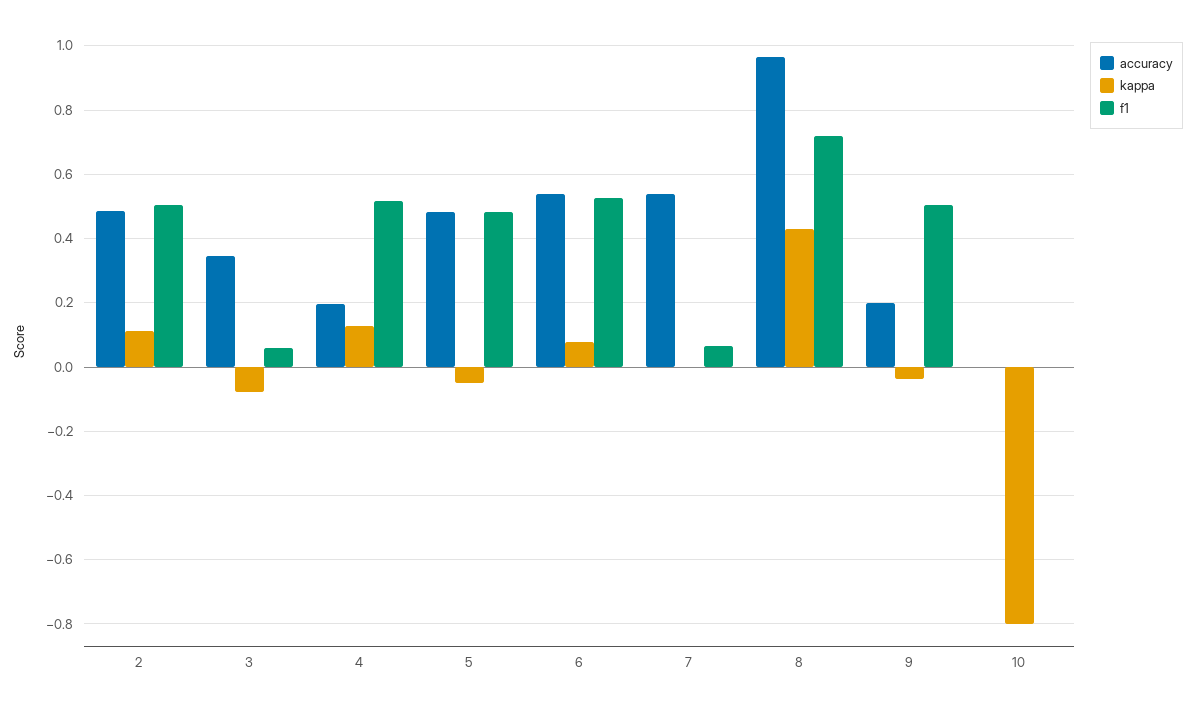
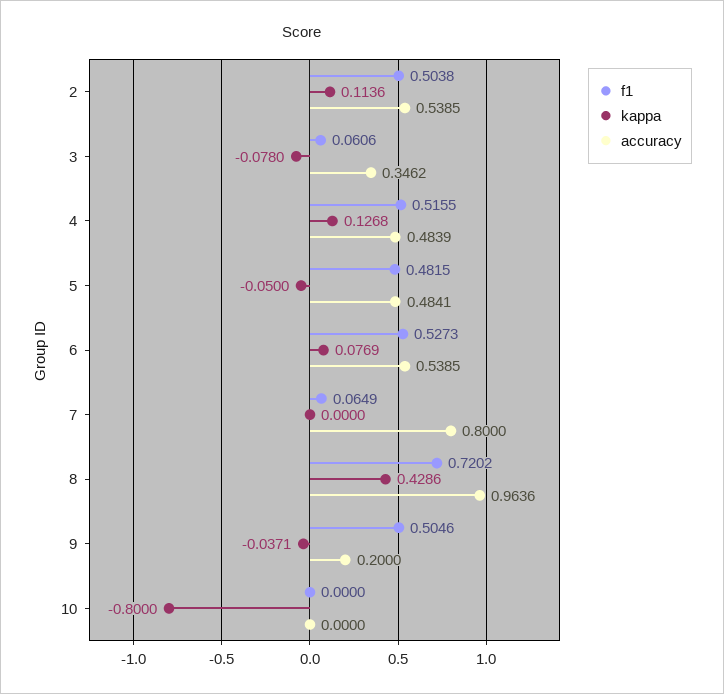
accuracy, 2: 0.48 -> 0.5385
accuracy, 4: 0.2 -> 0.4839
accuracy, 7: 0.54 -> 0.8

